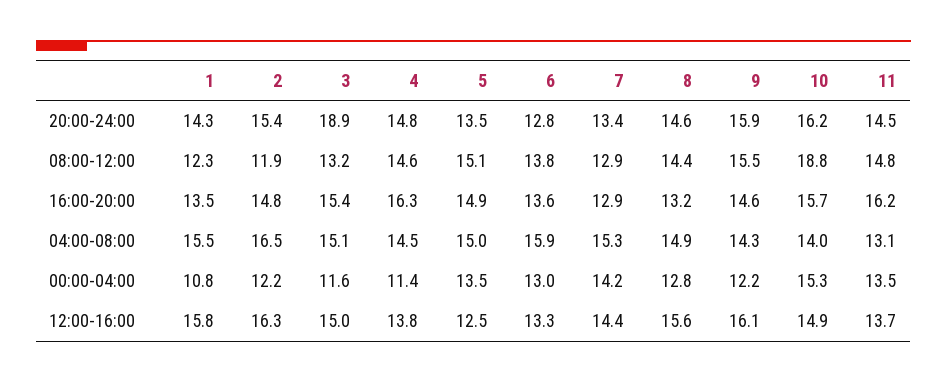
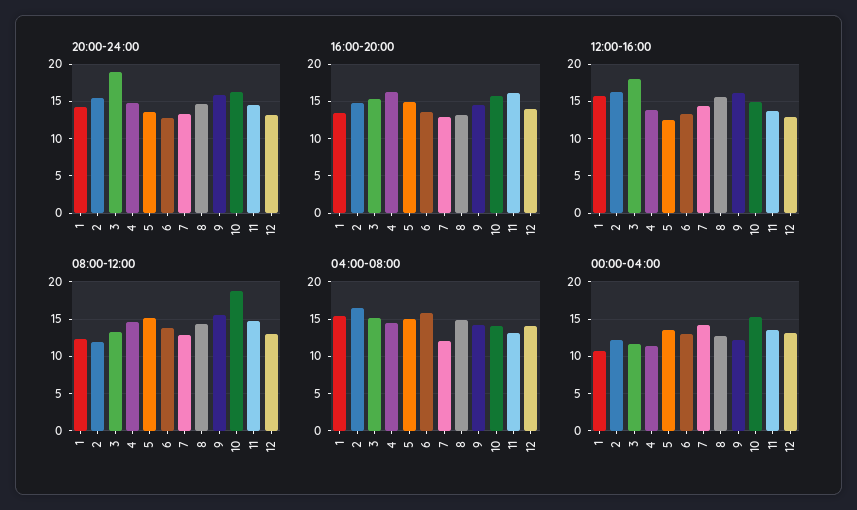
04:00-08:00, 7: 15.3 -> 12
12:00-16:00, 3: 15 -> 18
20:00-24:00, 12: none -> 13
16:00-20:00, 12: none -> 14
12:00-16:00, 12: none -> 13
08:00-12:00, 12: none -> 13
04:00-08:00, 12: none -> 14
00:00-04:00, 12: none -> 13

